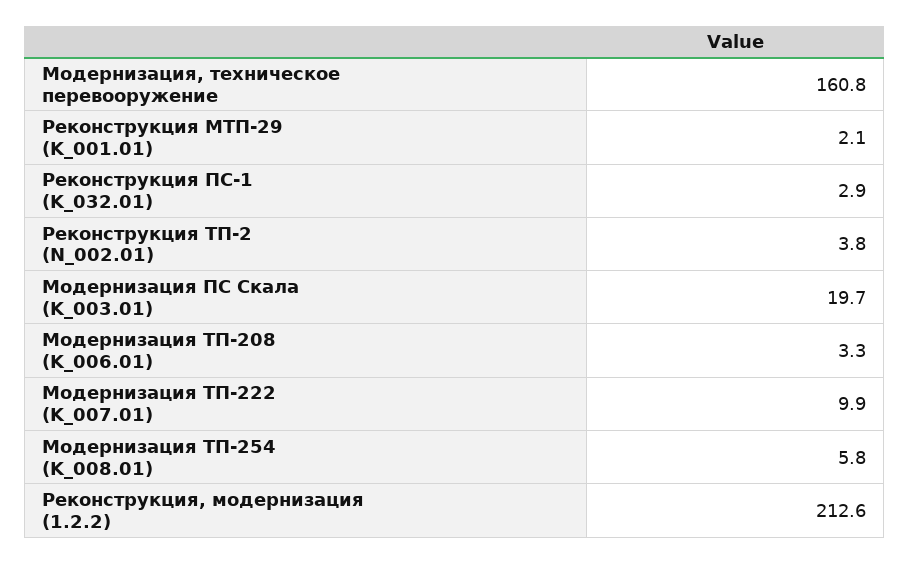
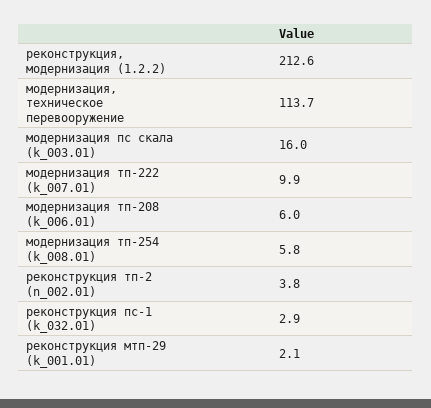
Модернизация, техническое перевооружение: 160.8 -> 113.7
Модернизация ПС Скала (K_003.01): 19.7 -> 16
Модернизация ТП-208 (K_006.01): 3.3 -> 6

